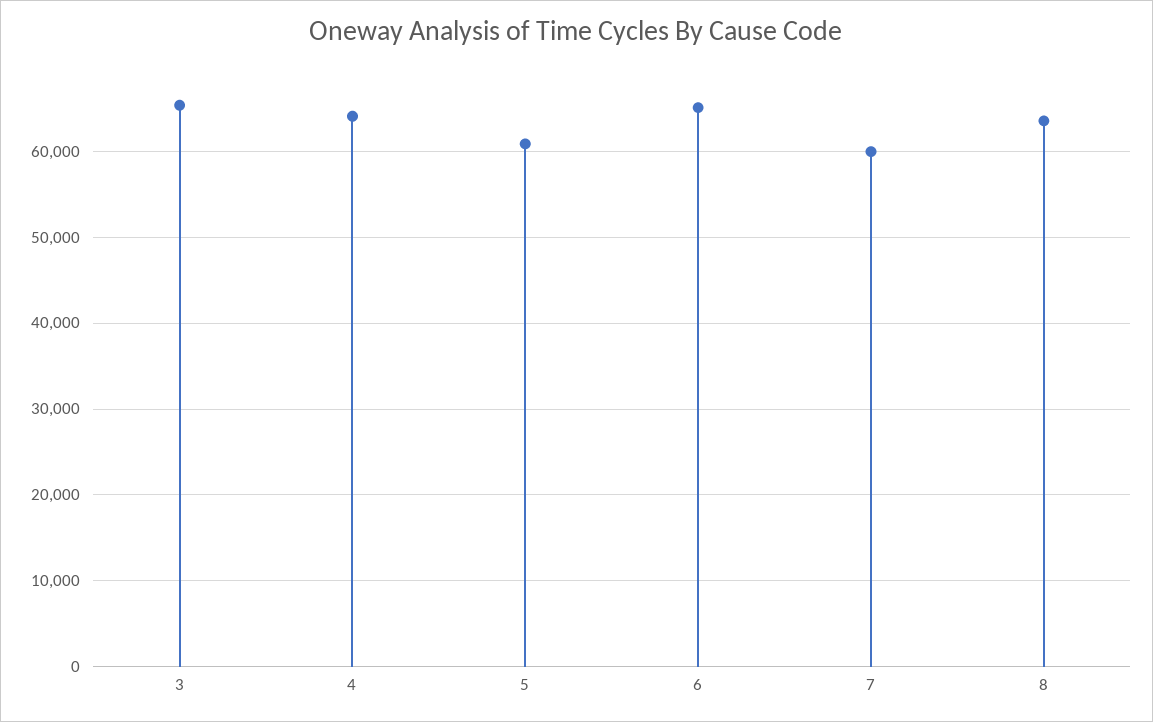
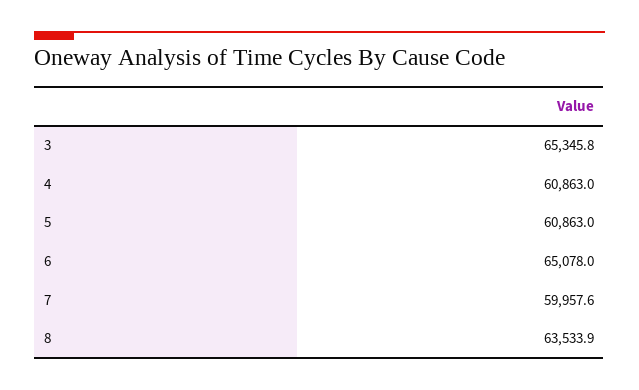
4: 64000 -> 60863

